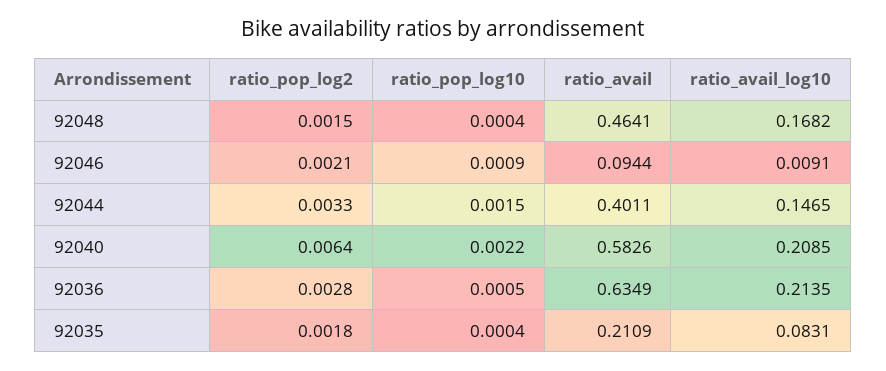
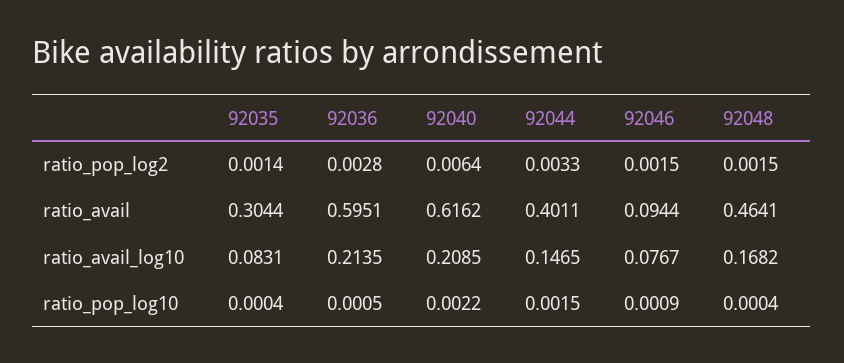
ratio_pop_log2, 92046: 0.0021 -> 0.0015
ratio_avail_log10, 92046: 0.0091 -> 0.0767
ratio_avail, 92040: 0.5826 -> 0.6162
ratio_avail, 92036: 0.6349 -> 0.5951
ratio_pop_log2, 92035: 0.0018 -> 0.0014
ratio_avail, 92035: 0.2109 -> 0.3044

